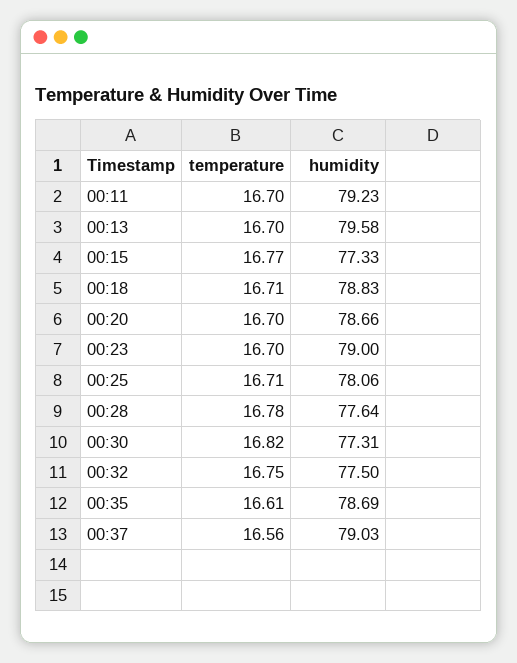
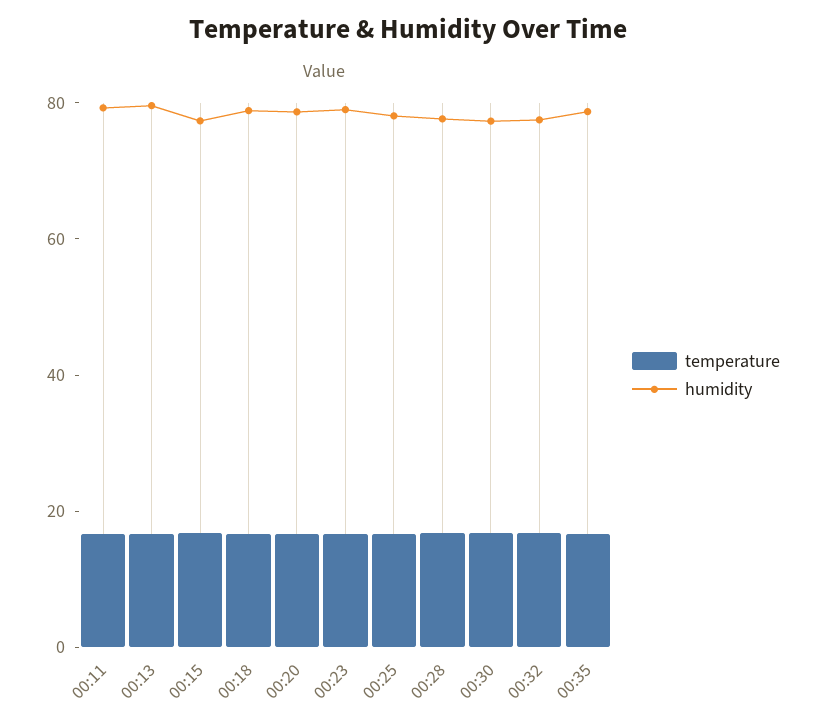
temperature, 00:37: 16.56 -> none
humidity, 00:37: 79.03 -> none

